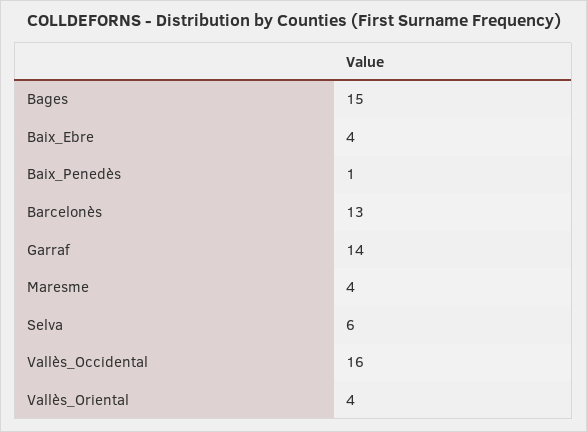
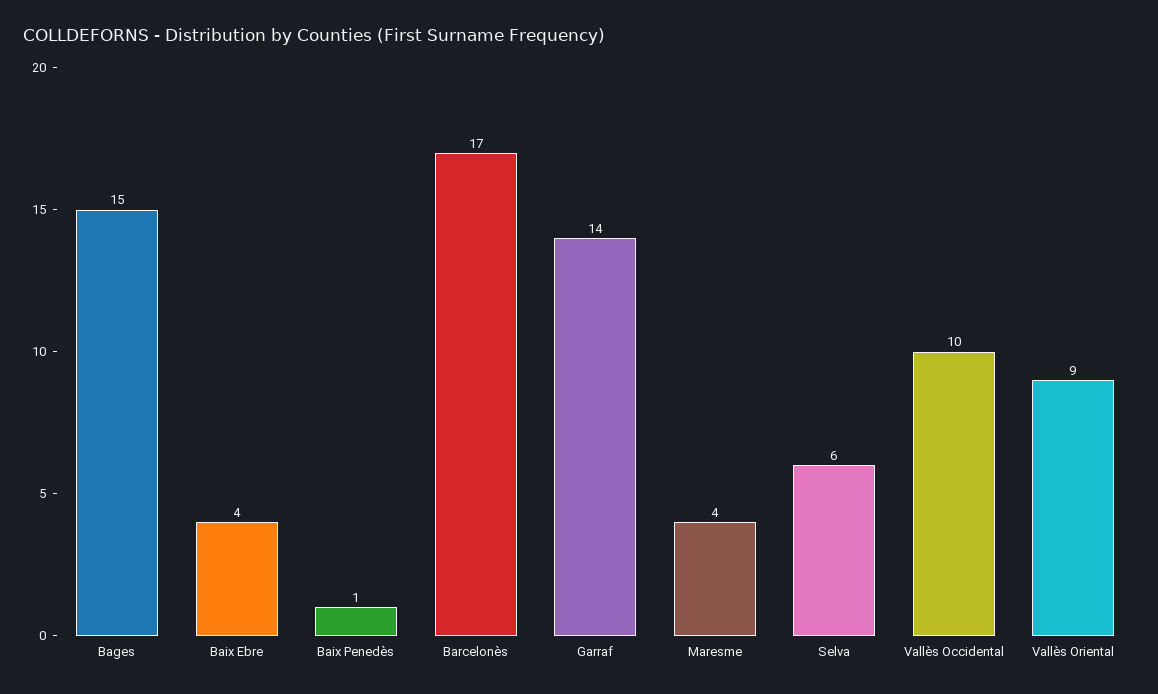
Barcelonès: 13 -> 17
Vallès_Occidental: 16 -> 10
Vallès_Oriental: 4 -> 9

